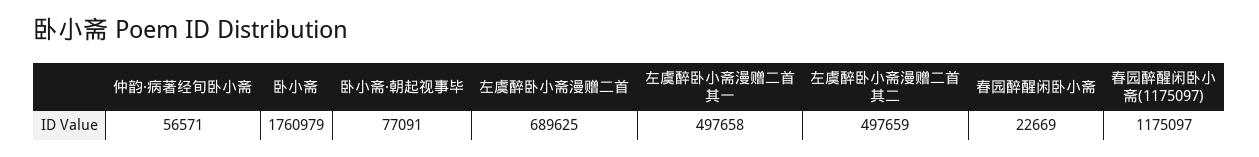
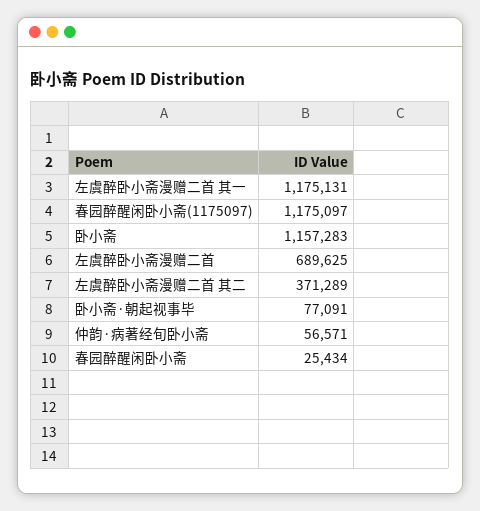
卧小斋: 1760979 -> 1157283
左虞醉卧小斋漫赠二首 其一: 497658 -> 1175131
左虞醉卧小斋漫赠二首 其二: 497659 -> 371289
春园醉醒闲卧小斋: 22669 -> 25434

